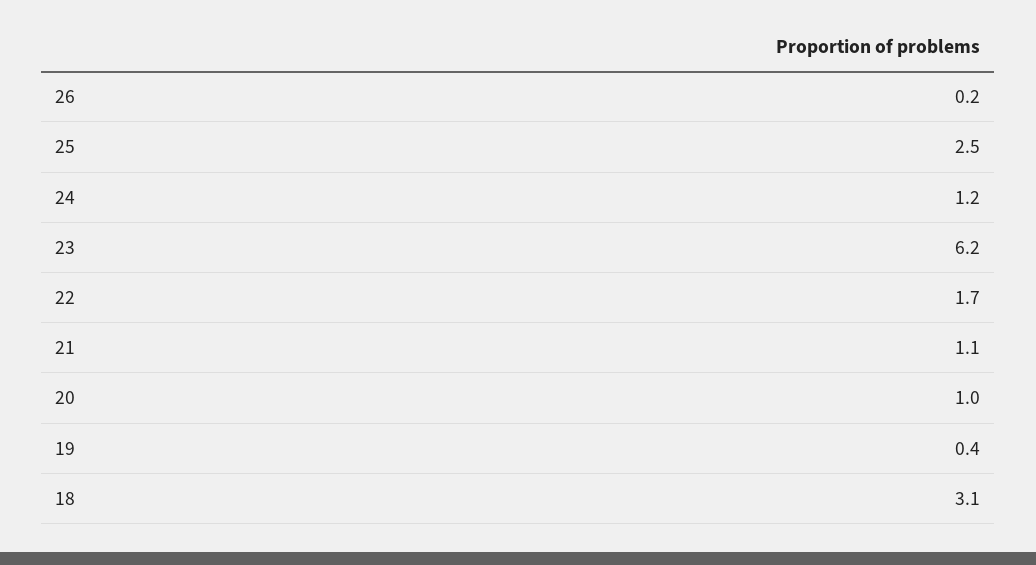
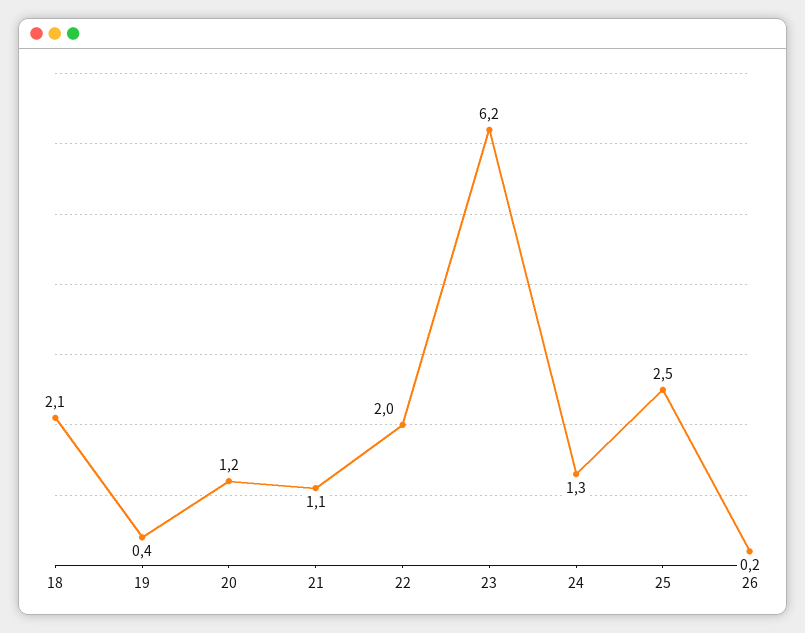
24: 1.2 -> 1.3
22: 1.7 -> 2
20: 1 -> 1.2
18: 3.1 -> 2.1

